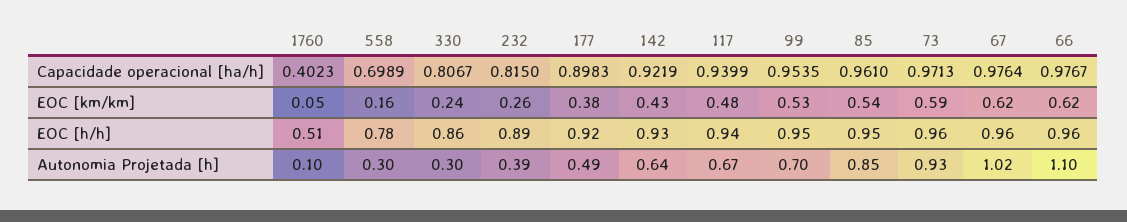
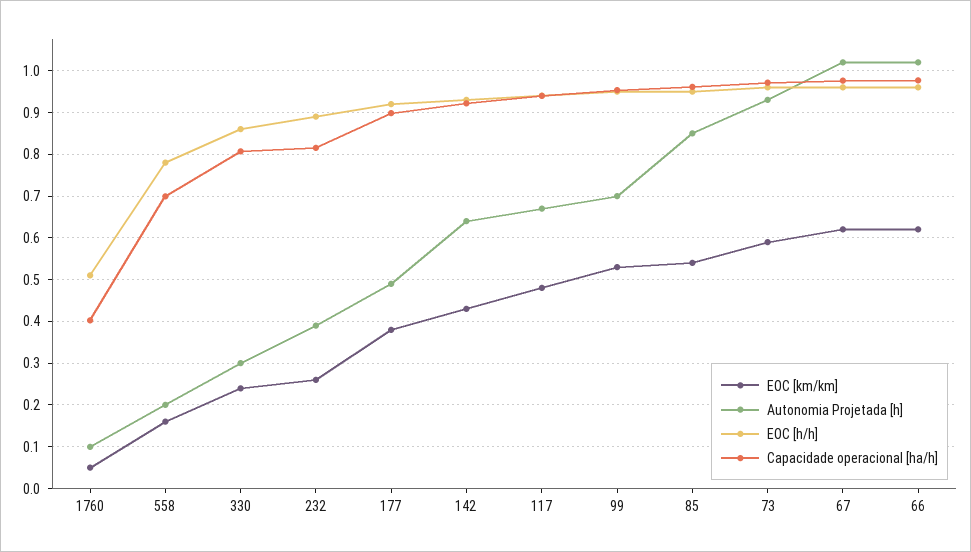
Autonomia Projetada [h], 558: 0.3 -> 0.2
Autonomia Projetada [h], 66: 1.1 -> 1.02

